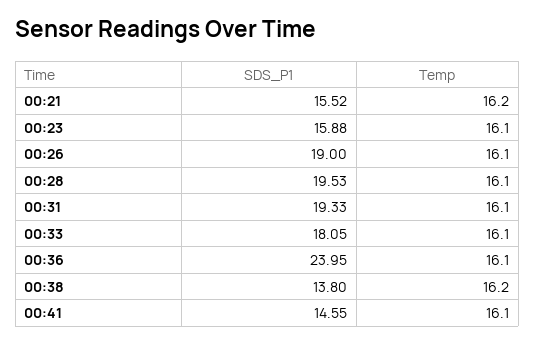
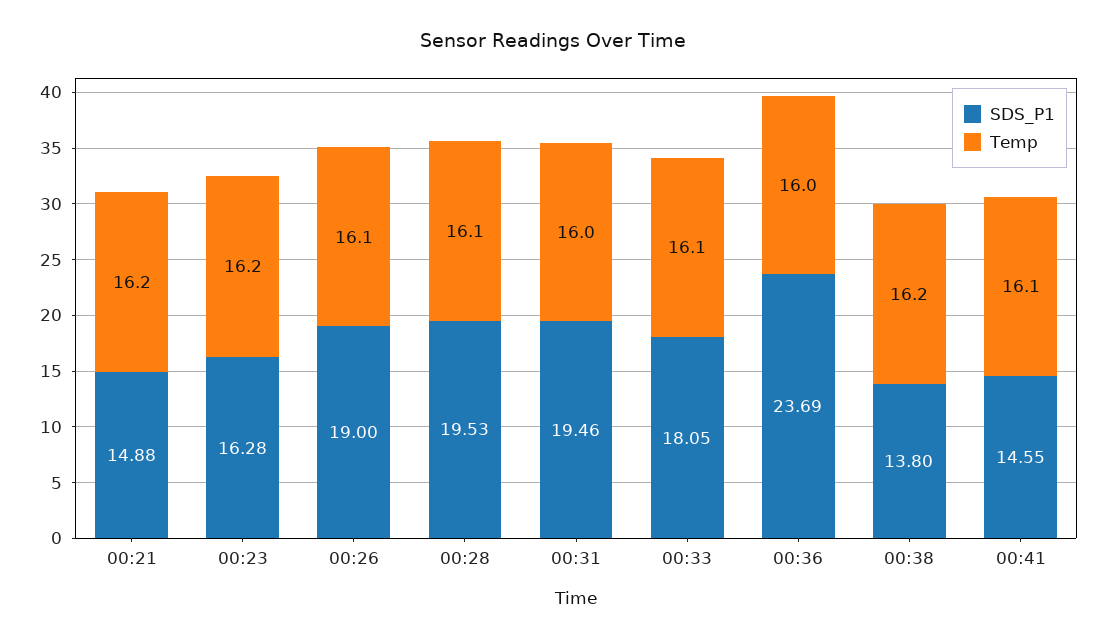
SDS_P1, 00:21: 15.52 -> 14.88
SDS_P1, 00:23: 15.88 -> 16.28
Temp, 00:23: 16.1 -> 16.2
SDS_P1, 00:31: 19.33 -> 19.46
Temp, 00:31: 16.1 -> 16
SDS_P1, 00:36: 23.95 -> 23.69
Temp, 00:36: 16.1 -> 16

